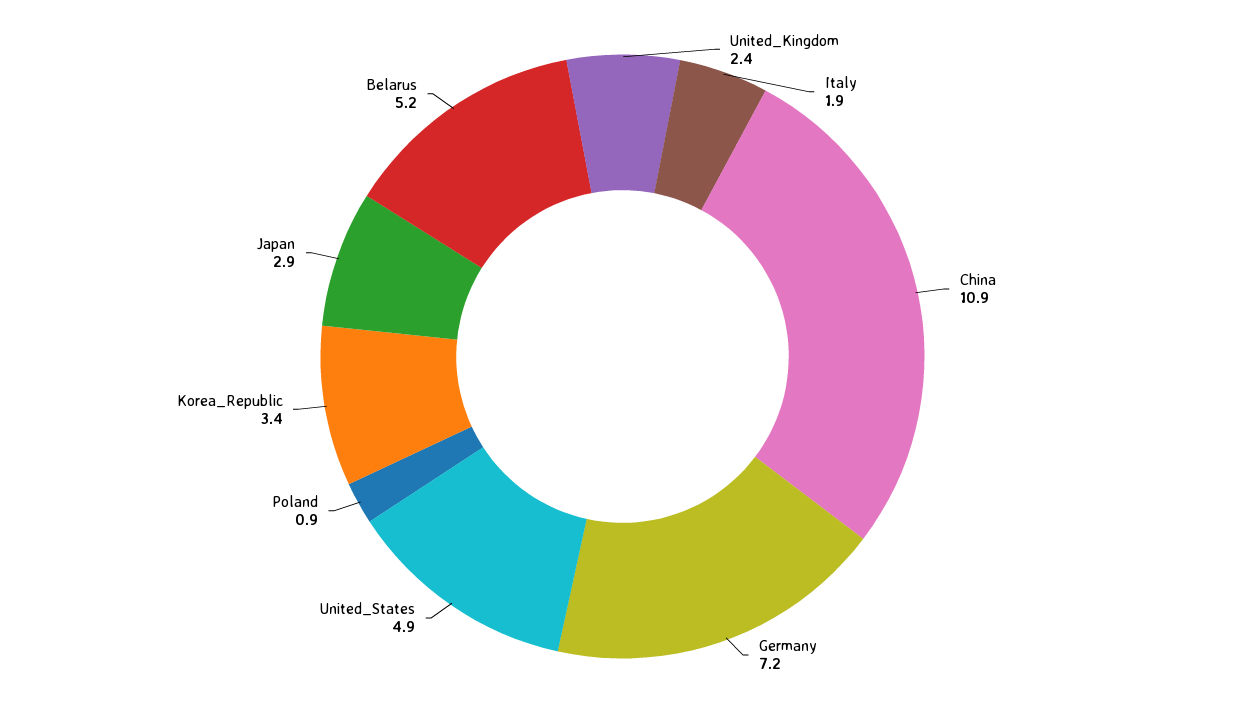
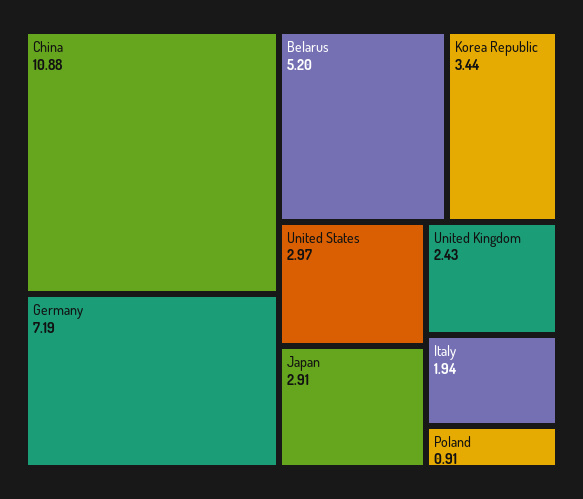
United_States: 4.9 -> 2.97

